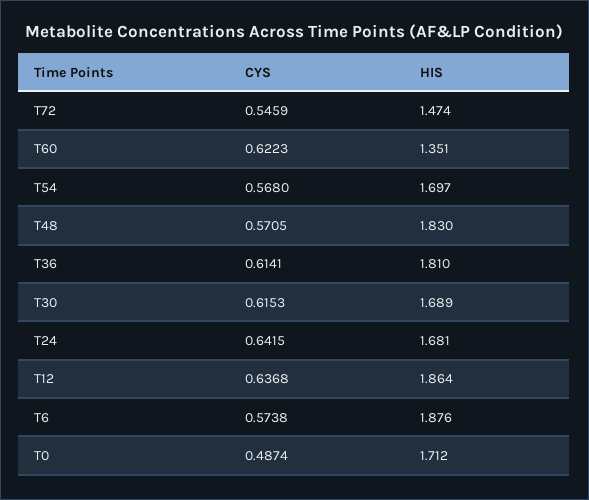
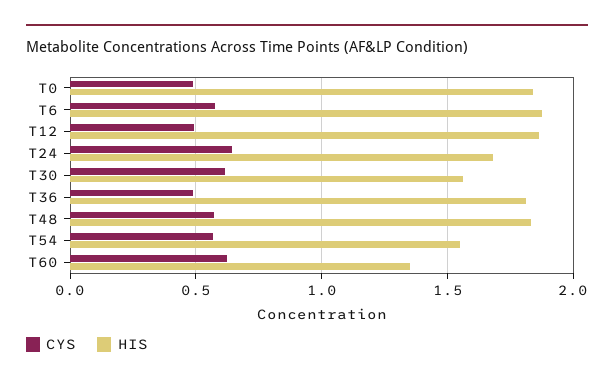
CYS, T72: 0.5459 -> none
HIS, T72: 1.474 -> none
HIS, T54: 1.697 -> 1.55
CYS, T36: 0.6141 -> 0.5
HIS, T30: 1.689 -> 1.55
CYS, T12: 0.6368 -> 0.5
HIS, T0: 1.712 -> 1.85

